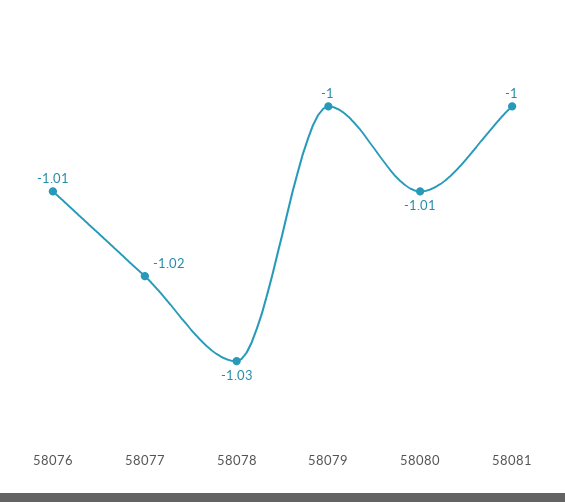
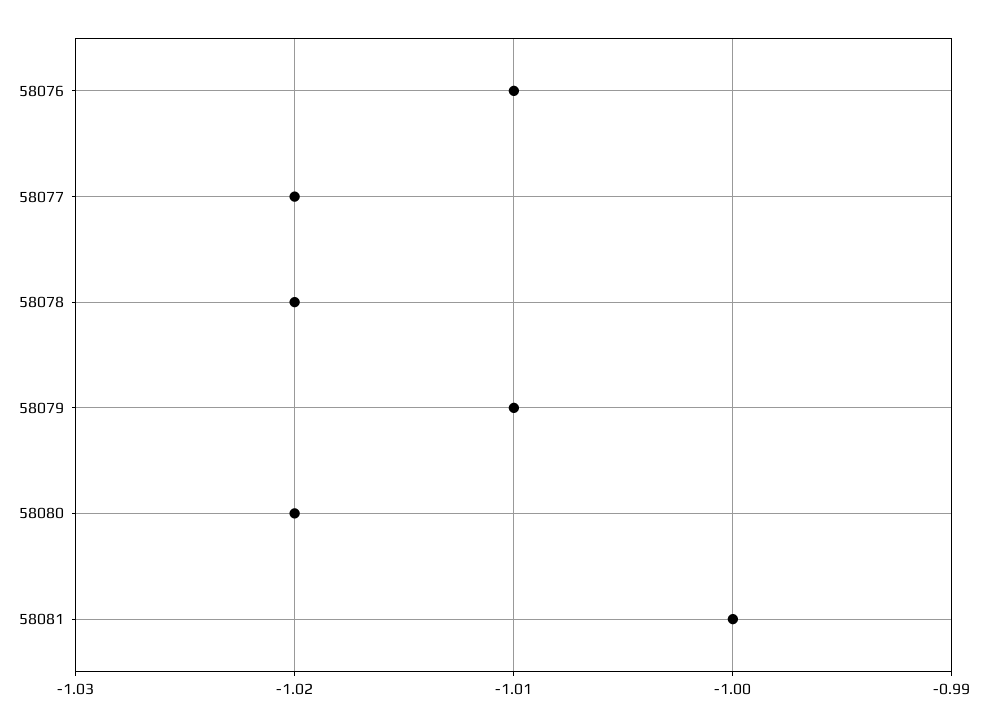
58078: -1.03 -> -1.02
58079: -1 -> -1.01
58080: -1.01 -> -1.02

